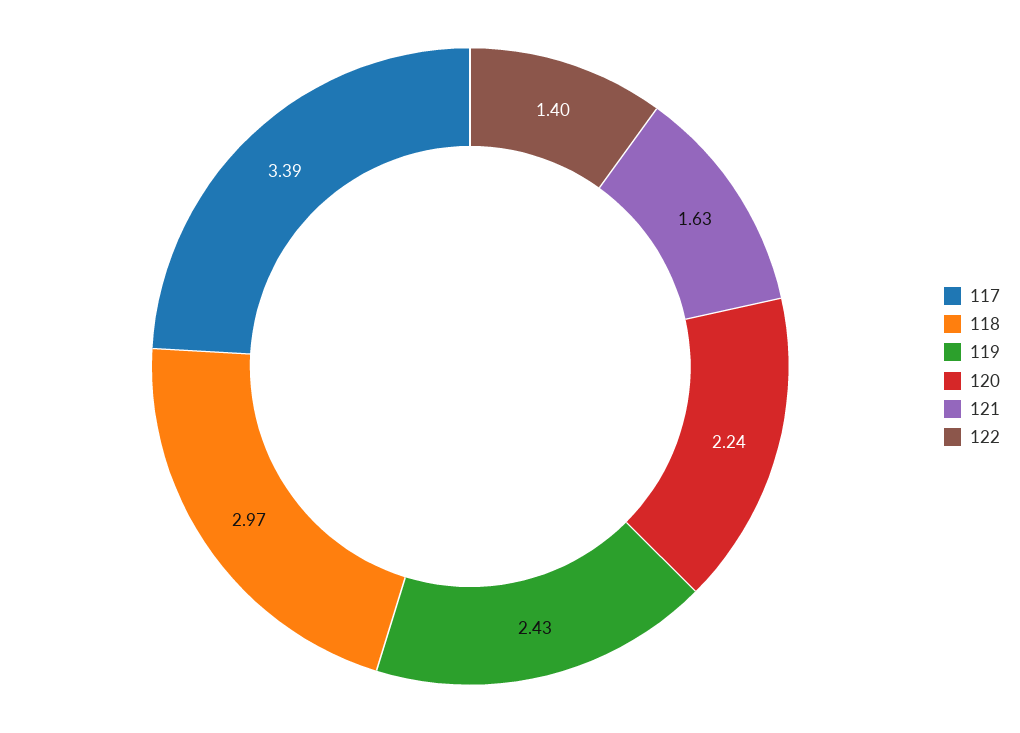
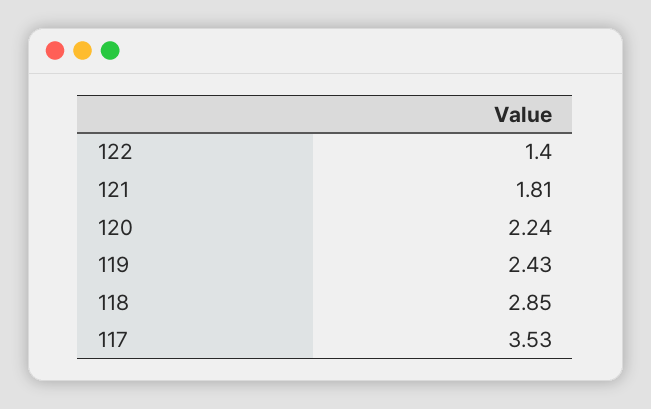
117: 3.39 -> 3.53
118: 2.97 -> 2.85
121: 1.63 -> 1.81

